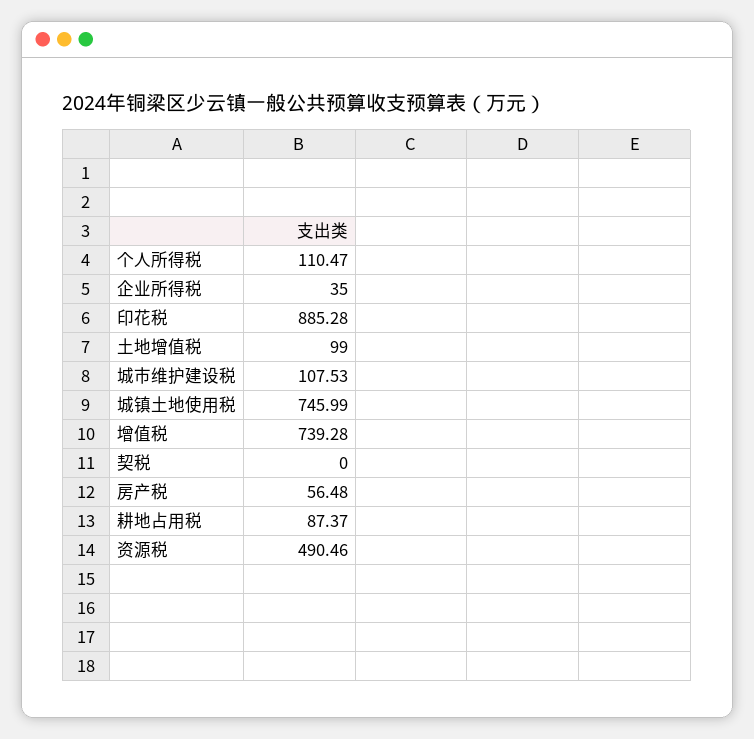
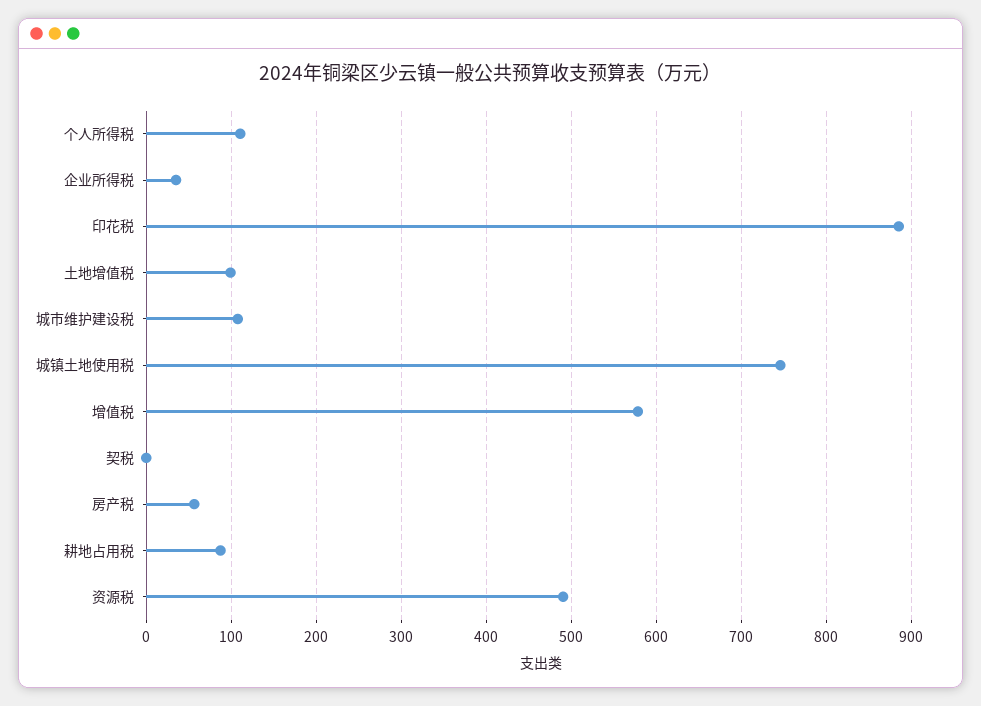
增值税: 739.28 -> 580

